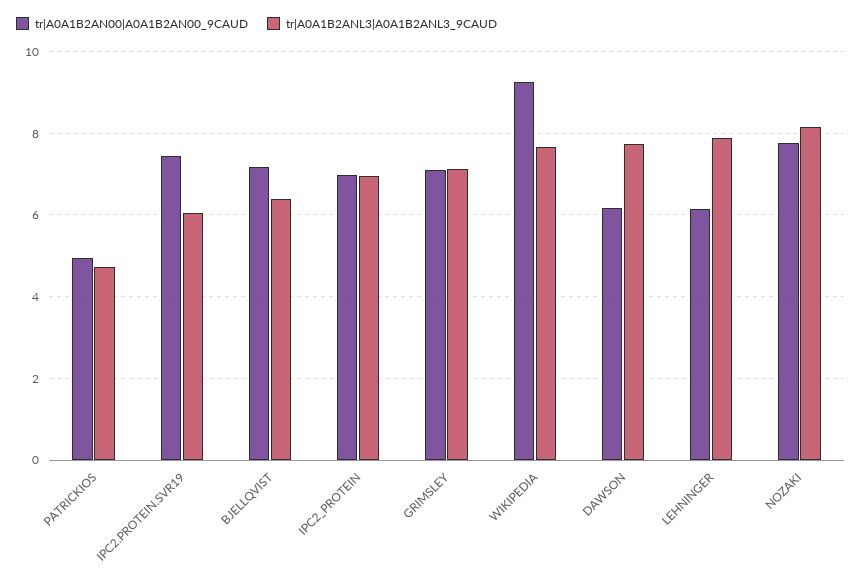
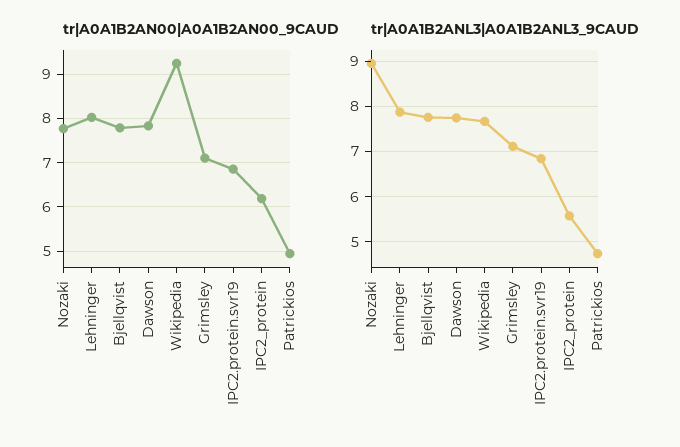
tr|A0A1B2AN00|A0A1B2AN00_9CAUD, IPC2.PROTEIN.SVR19: 7.4 -> 6.8
tr|A0A1B2ANL3|A0A1B2ANL3_9CAUD, IPC2.PROTEIN.SVR19: 6 -> 6.8
tr|A0A1B2AN00|A0A1B2AN00_9CAUD, BJELLQVIST: 7.2 -> 7.8
tr|A0A1B2ANL3|A0A1B2ANL3_9CAUD, BJELLQVIST: 6.4 -> 7.8
tr|A0A1B2AN00|A0A1B2AN00_9CAUD, IPC2_PROTEIN: 7 -> 6.2
tr|A0A1B2ANL3|A0A1B2ANL3_9CAUD, IPC2_PROTEIN: 7 -> 5.6
tr|A0A1B2AN00|A0A1B2AN00_9CAUD, DAWSON: 6.2 -> 7.8
tr|A0A1B2AN00|A0A1B2AN00_9CAUD, LEHNINGER: 6.2 -> 8
tr|A0A1B2ANL3|A0A1B2ANL3_9CAUD, NOZAKI: 8.2 -> 9

